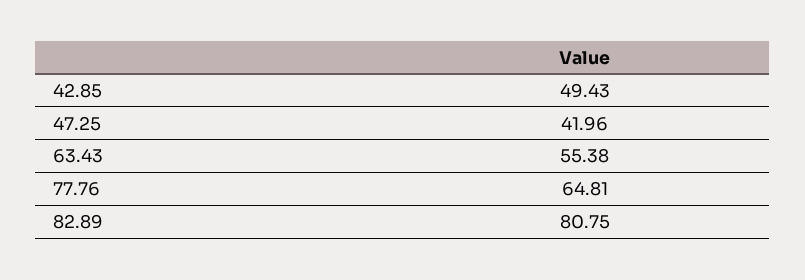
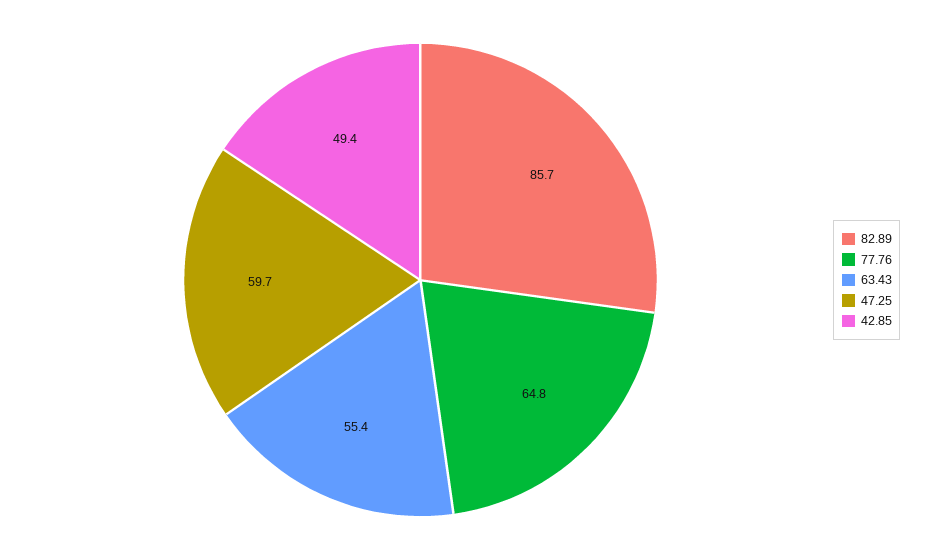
47.25: 41.96 -> 59.7
82.89: 80.75 -> 85.7

